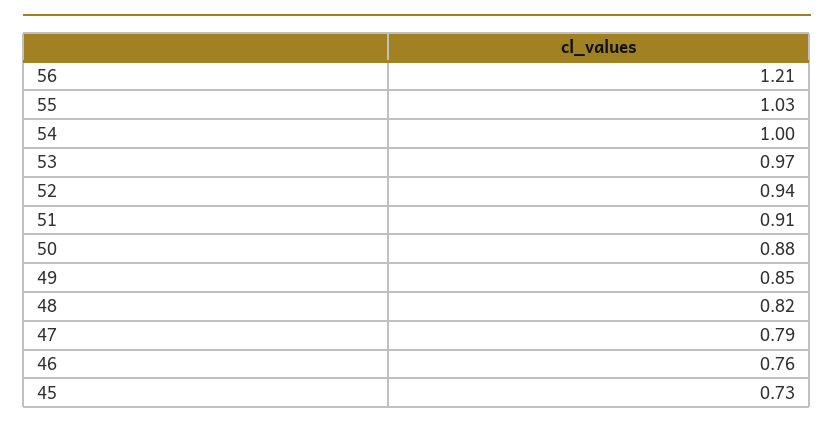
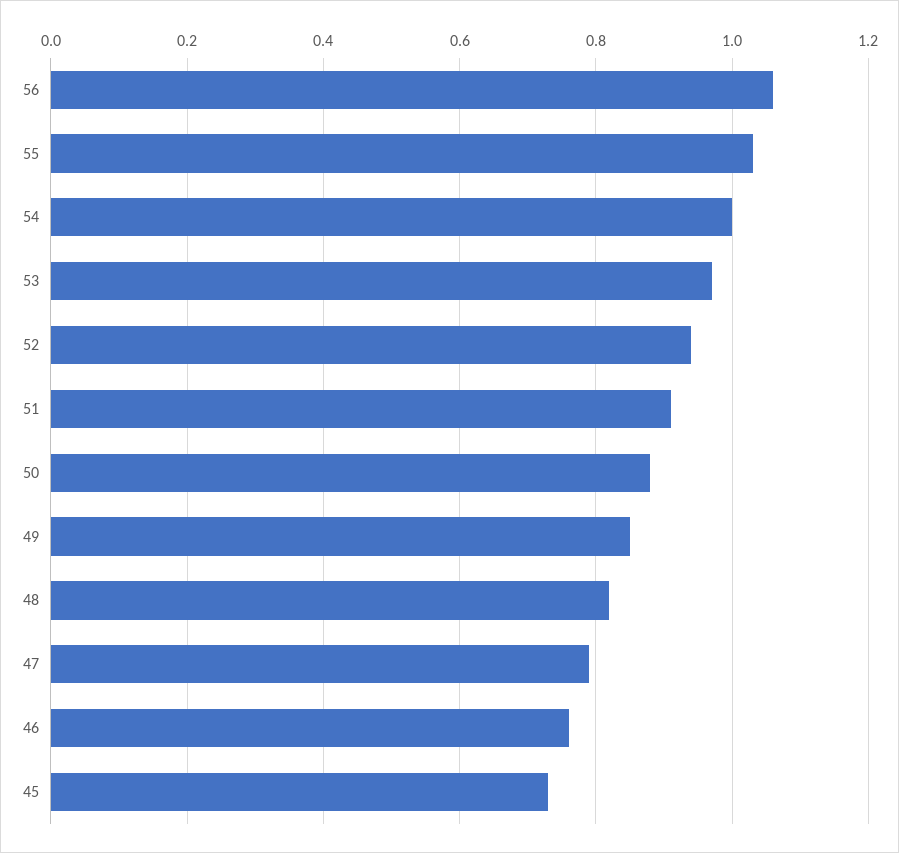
56: 1.21 -> 1.05

